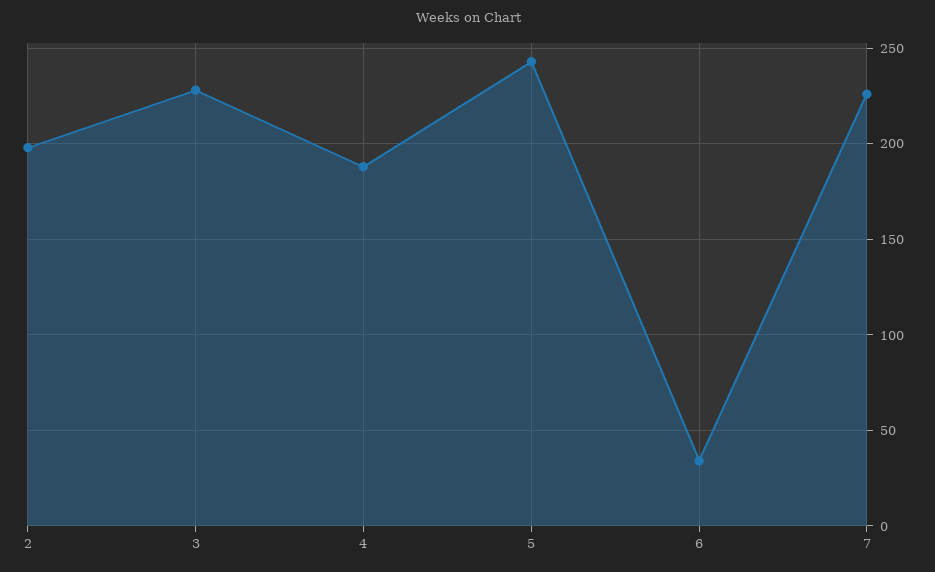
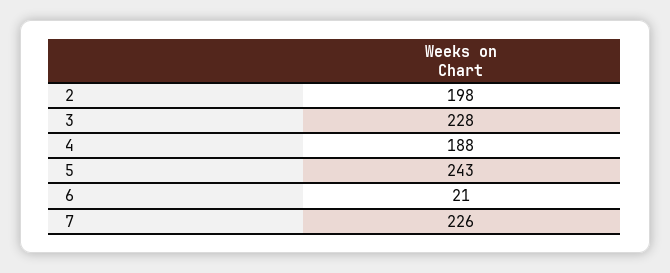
6: 35 -> 21

